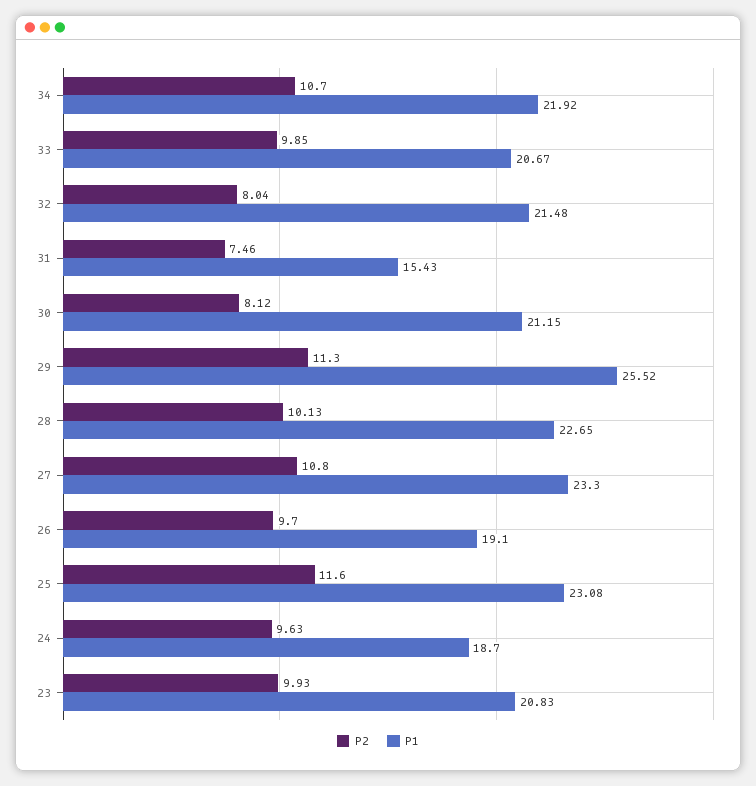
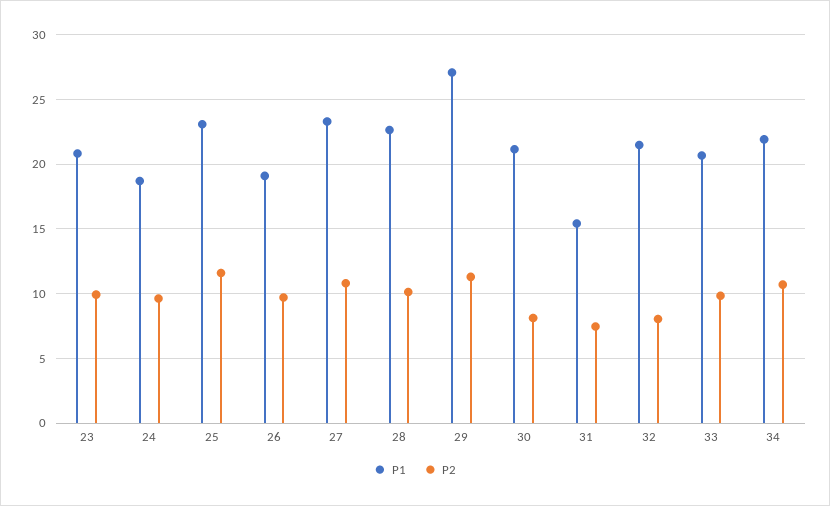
P1, 29: 25.52 -> 27

